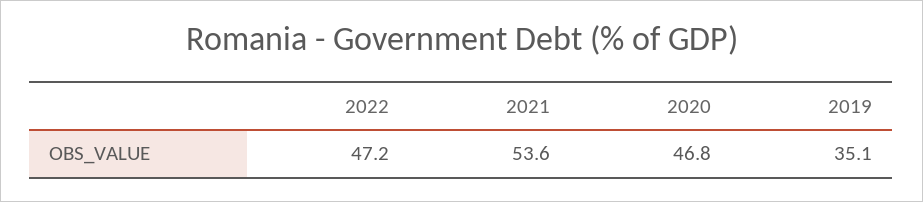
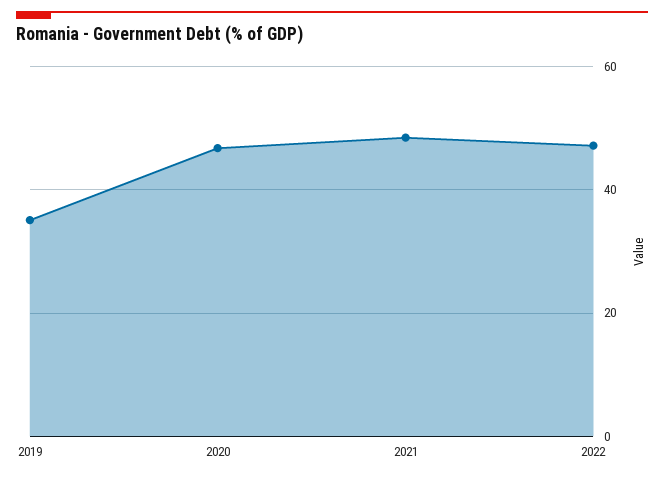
2021: 53.6 -> 48

